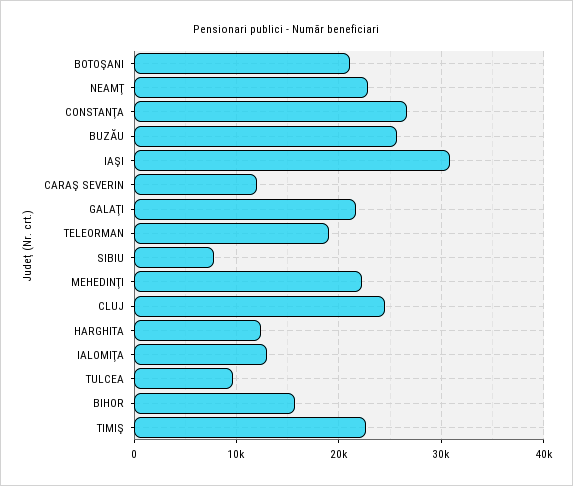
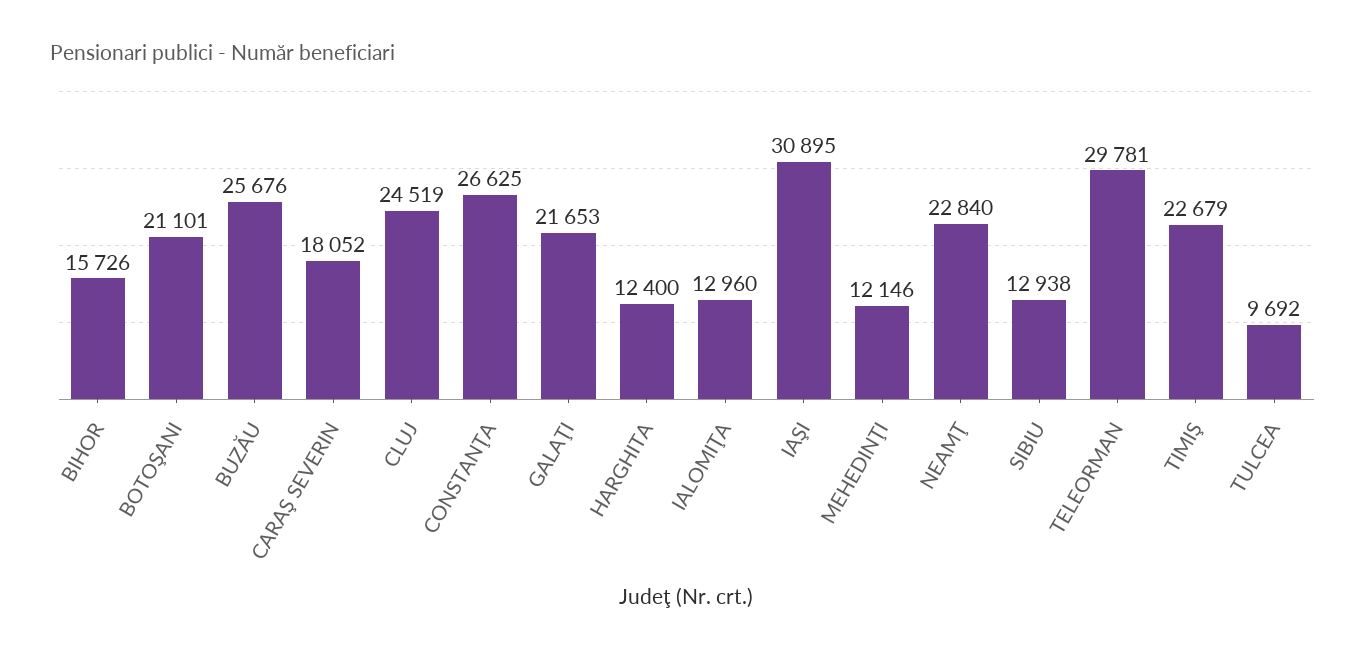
CARAŞ SEVERIN: 12000 -> 18052
TELEORMAN: 19000 -> 29781
SIBIU: 8000 -> 12938
MEHEDINŢI: 22000 -> 12146

